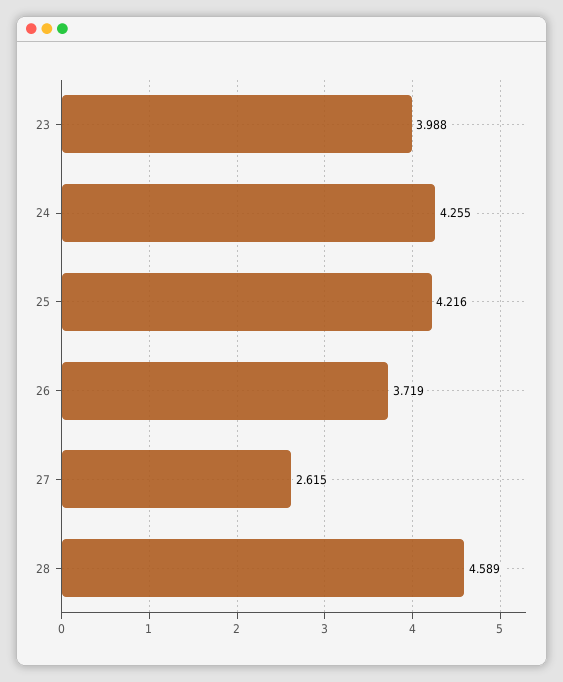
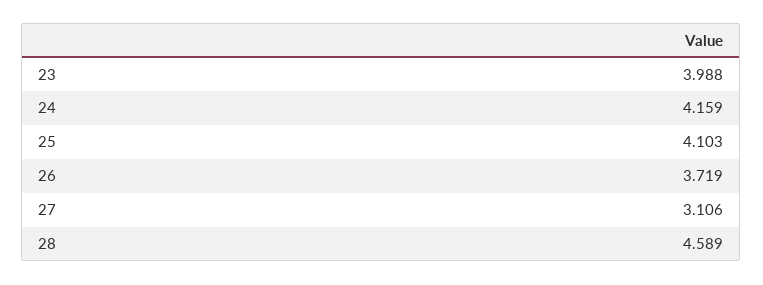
24: 4.255 -> 4.159
25: 4.216 -> 4.103
27: 2.615 -> 3.106

